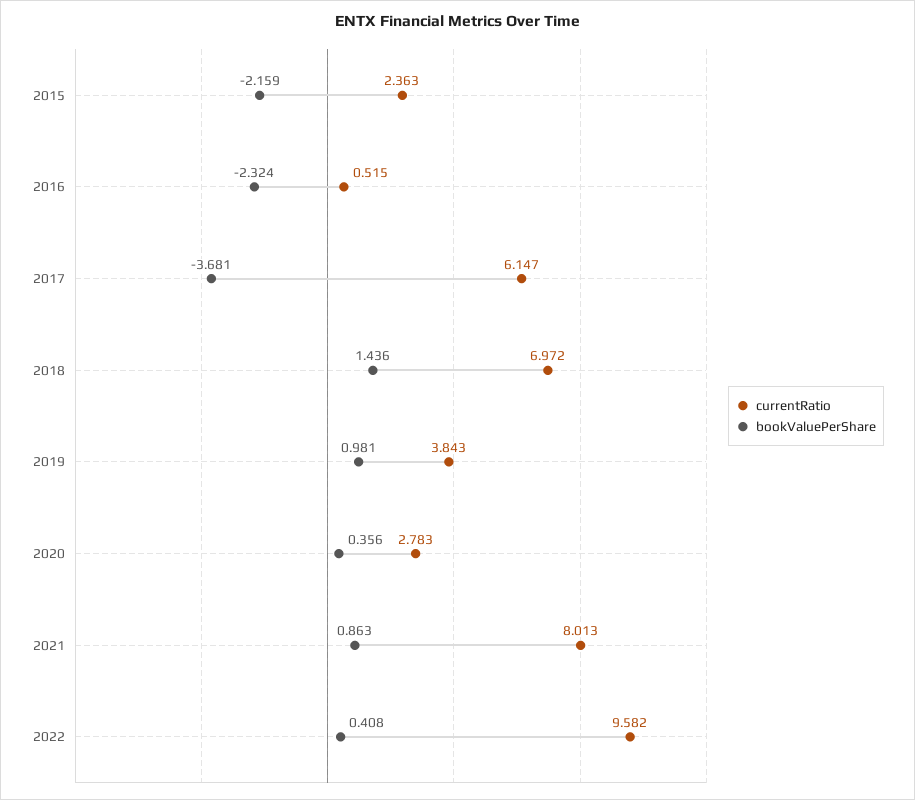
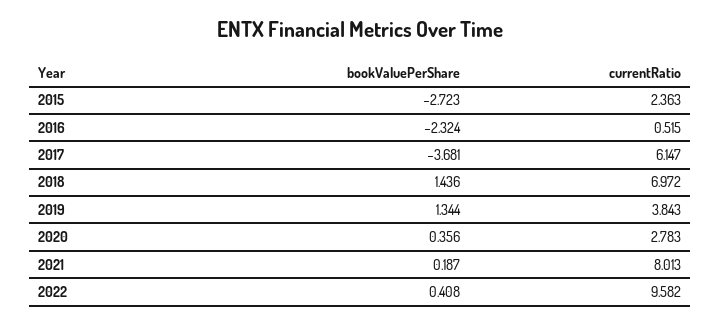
bookValuePerShare, 2015: -2.159 -> -2.723
bookValuePerShare, 2019: 0.981 -> 1.344
bookValuePerShare, 2021: 0.863 -> 0.187

